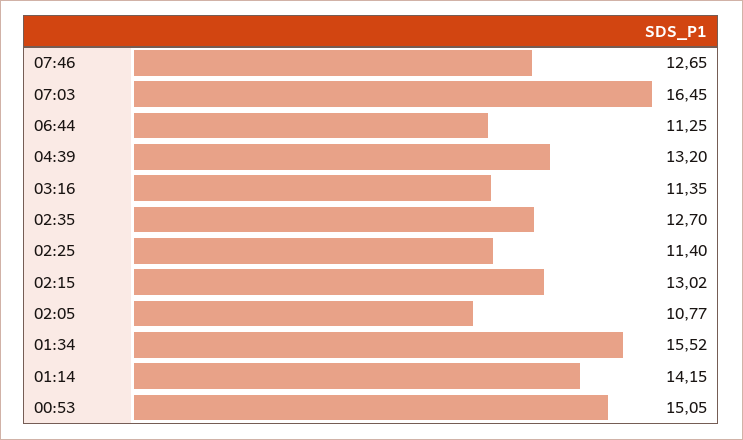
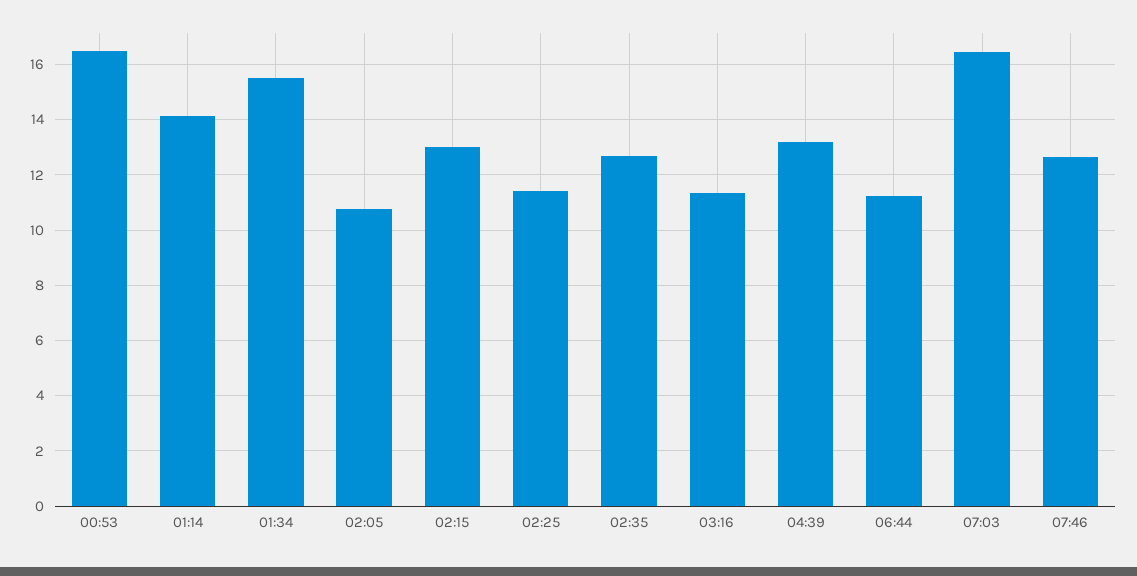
00:53: 15.05 -> 16.5

